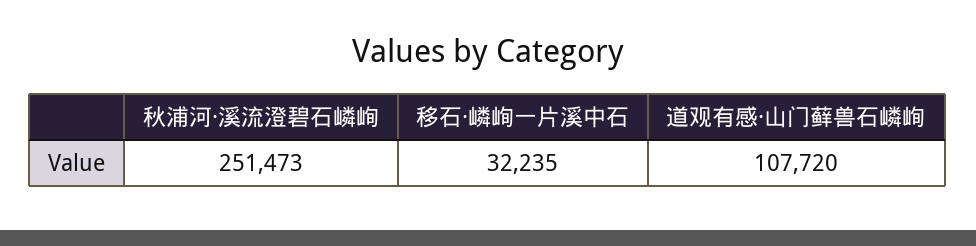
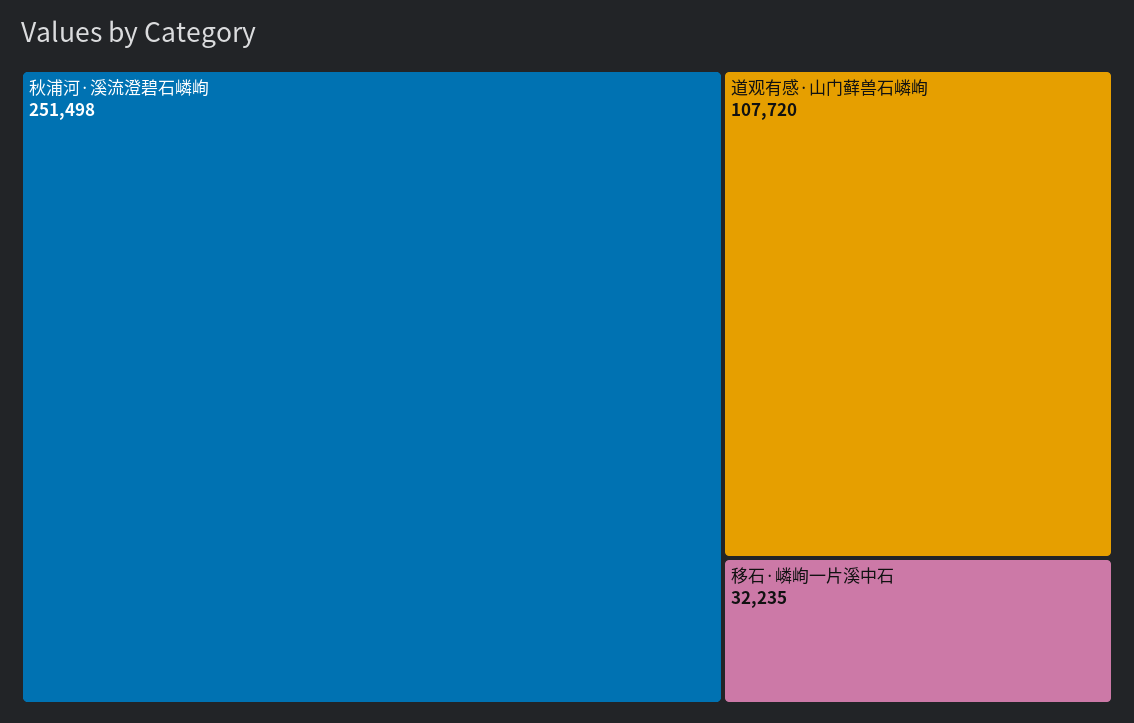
秋浦河·溪流澄碧石嶙峋: 251473 -> 251498

